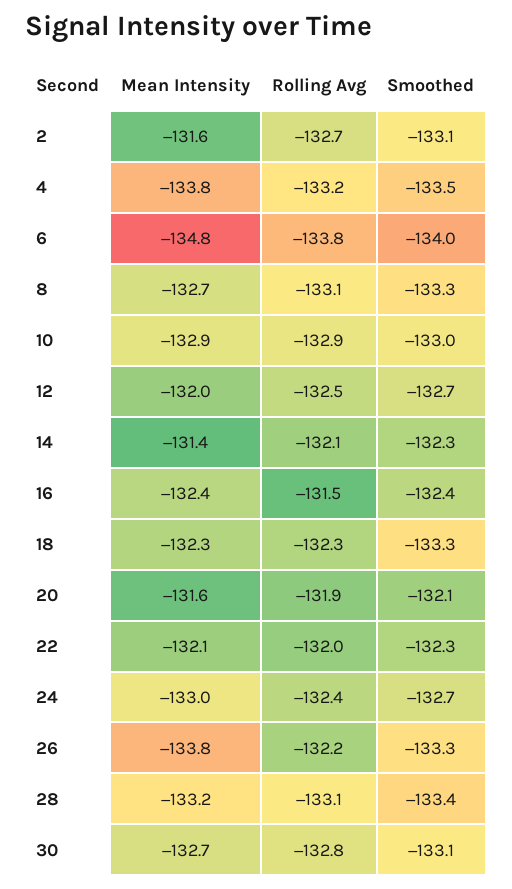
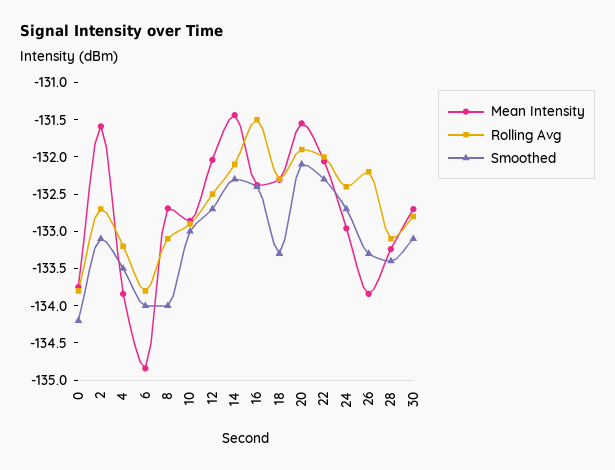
Smoothed, 8: -133.3 -> -134
Mean Intensity, 0: none -> -133.75
Rolling Avg, 0: none -> -133.75
Smoothed, 0: none -> -134.25

